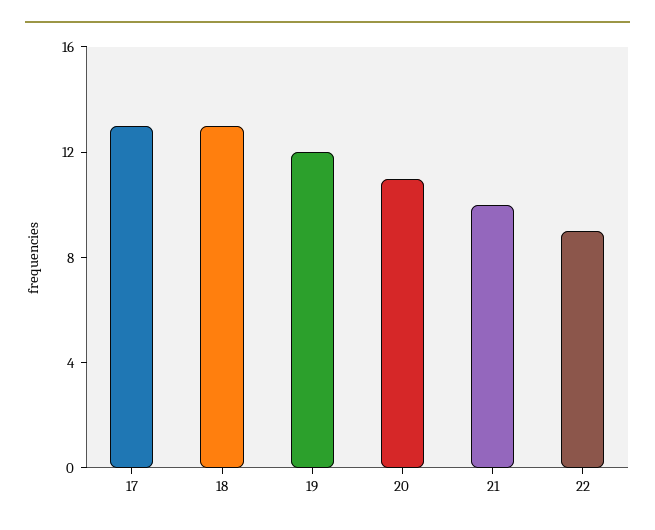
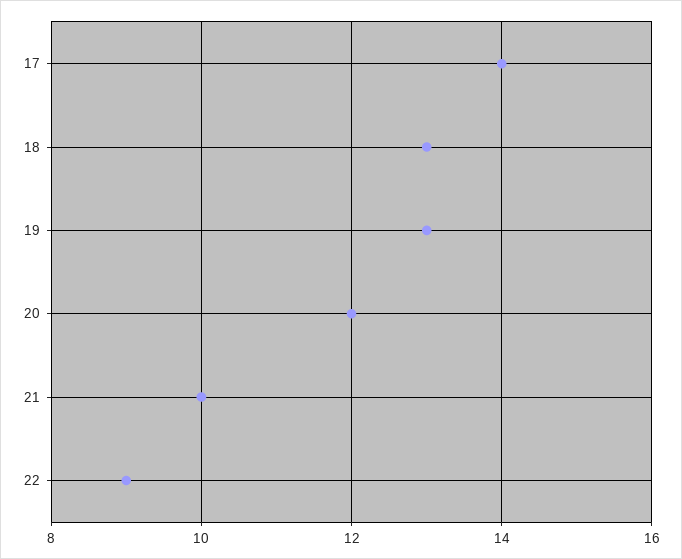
17: 13 -> 14
19: 12 -> 13
20: 11 -> 12

